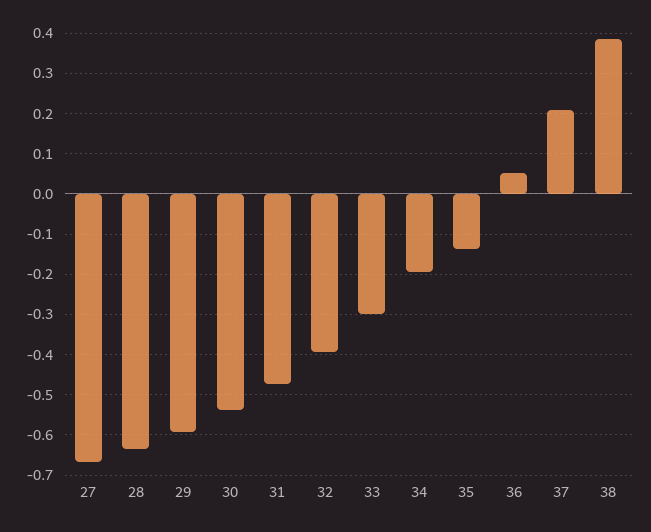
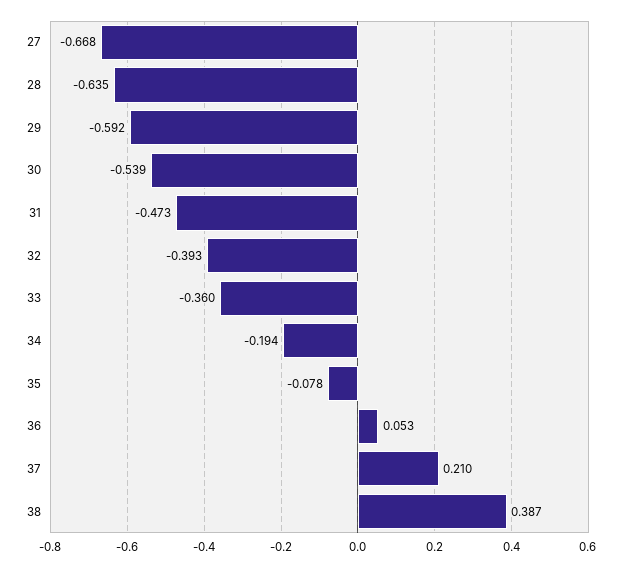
33: -0.3 -> -0.36
35: -0.14 -> -0.078

